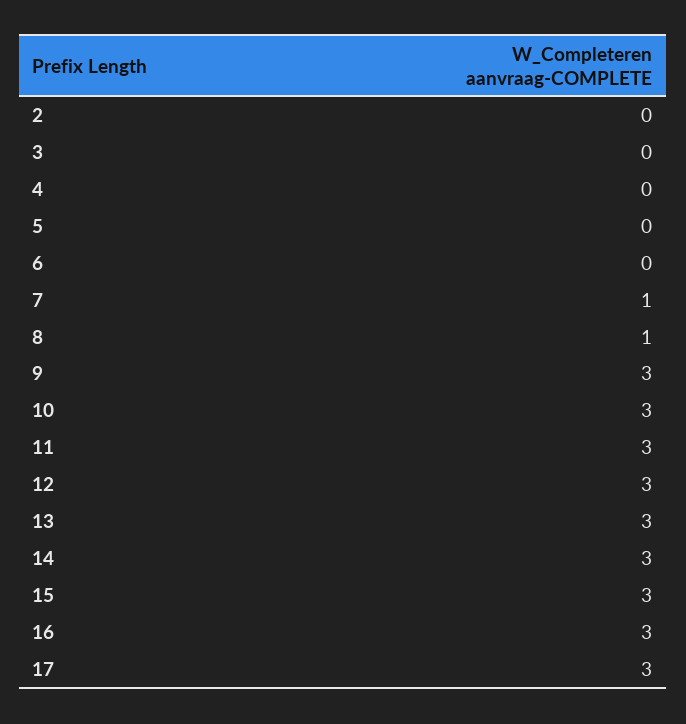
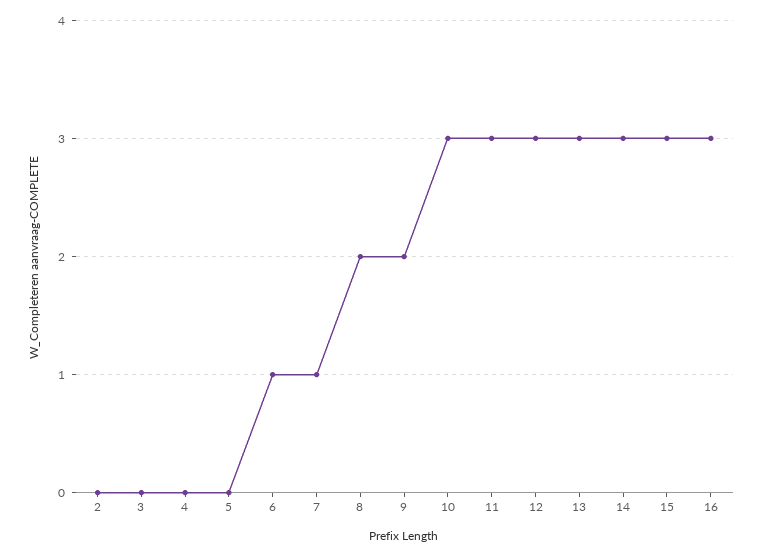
6: 0 -> 1
8: 1 -> 2
9: 3 -> 2
17: 3 -> none

